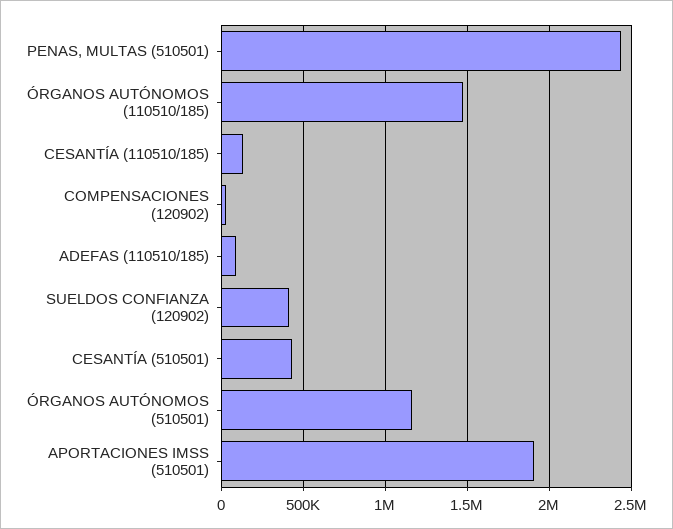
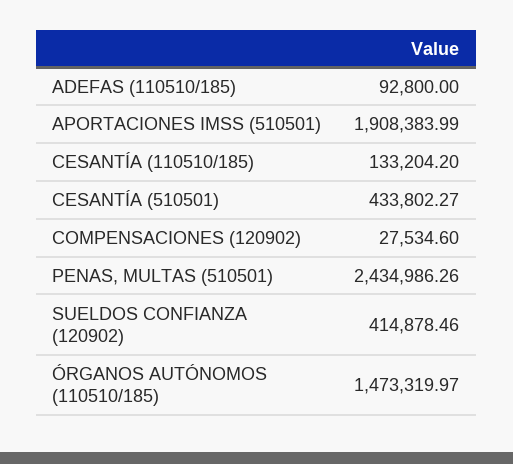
ÓRGANOS AUTÓNOMOS (510501): 1150000 -> none

